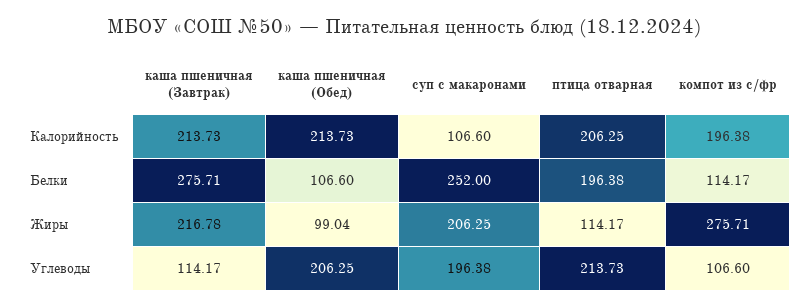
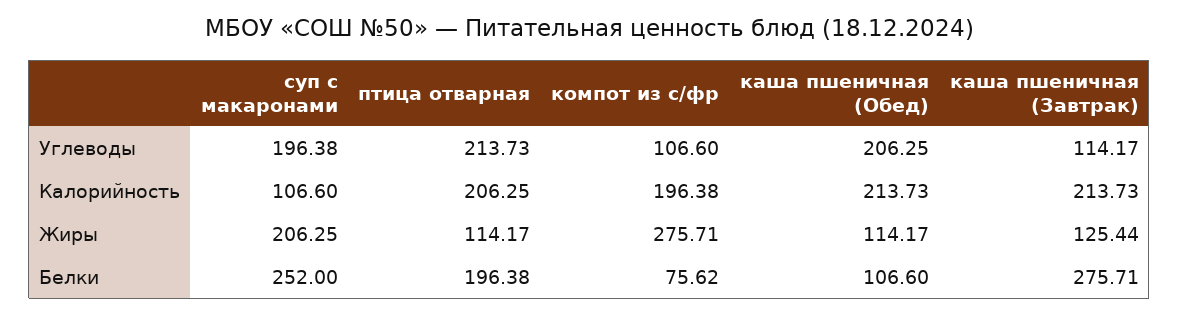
компот из с/фр, Белки: 114.17 -> 75.62
каша пшеничная (Завтрак), Жиры: 216.78 -> 125.44
каша пшеничная (Обед), Жиры: 99.04 -> 114.17

